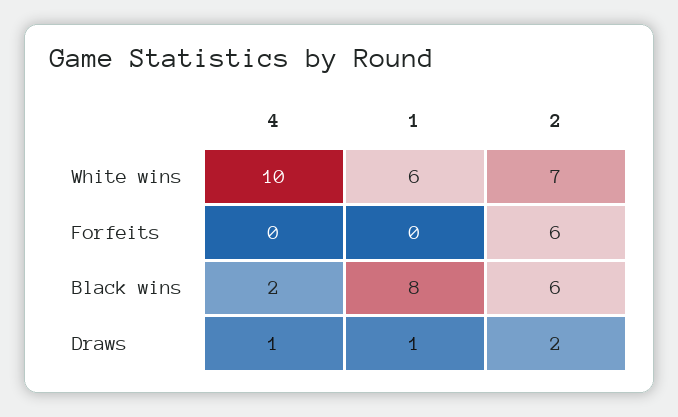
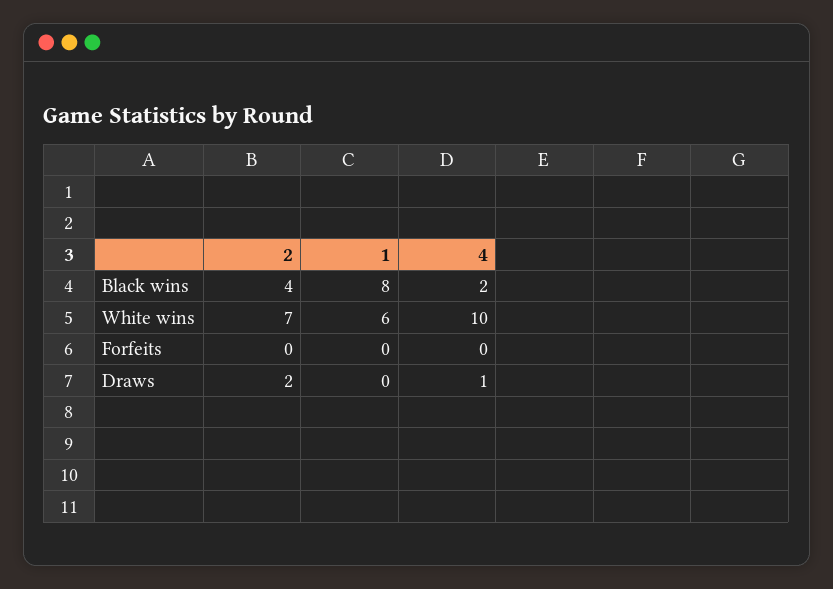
2, Forfeits: 6 -> 0
2, Black wins: 6 -> 4
1, Draws: 1 -> 0

